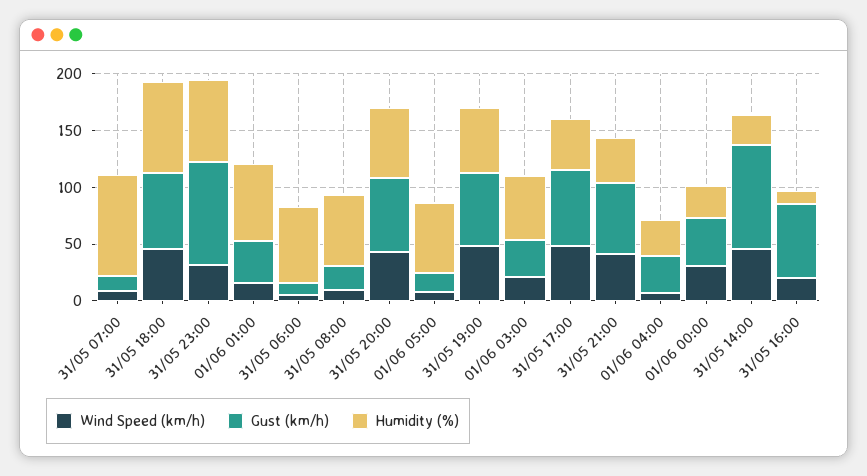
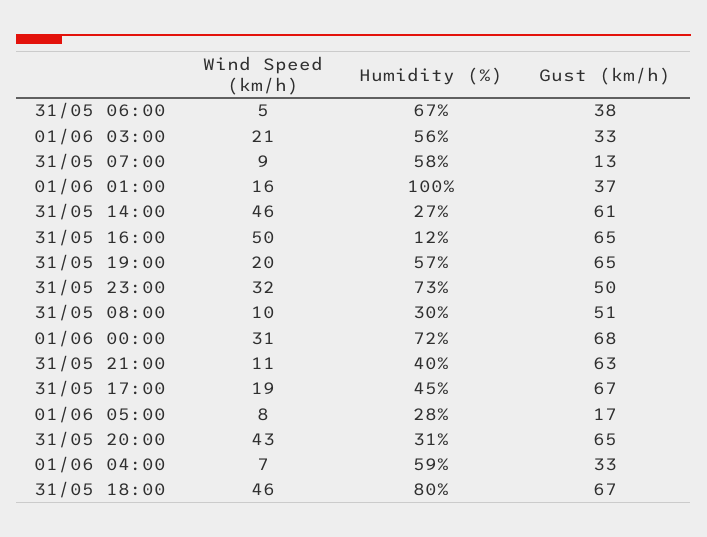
Humidity (%), 31/05 07:00: 90 -> 58
Gust (km/h), 31/05 23:00: 90 -> 50
Humidity (%), 01/06 01:00: 70 -> 100
Gust (km/h), 31/05 06:00: 10 -> 38
Gust (km/h), 31/05 08:00: 20 -> 51
Humidity (%), 31/05 08:00: 60 -> 30
Humidity (%), 31/05 20:00: 60 -> 31
Humidity (%), 01/06 05:00: 60 -> 28
Wind Speed (km/h), 31/05 19:00: 50 -> 20
Wind Speed (km/h), 31/05 17:00: 50 -> 19
Wind Speed (km/h), 31/05 21:00: 40 -> 11
Humidity (%), 01/06 04:00: 30 -> 59
Gust (km/h), 01/06 00:00: 40 -> 68
Humidity (%), 01/06 00:00: 30 -> 72
Gust (km/h), 31/05 14:00: 90 -> 61
Wind Speed (km/h), 31/05 16:00: 20 -> 50

